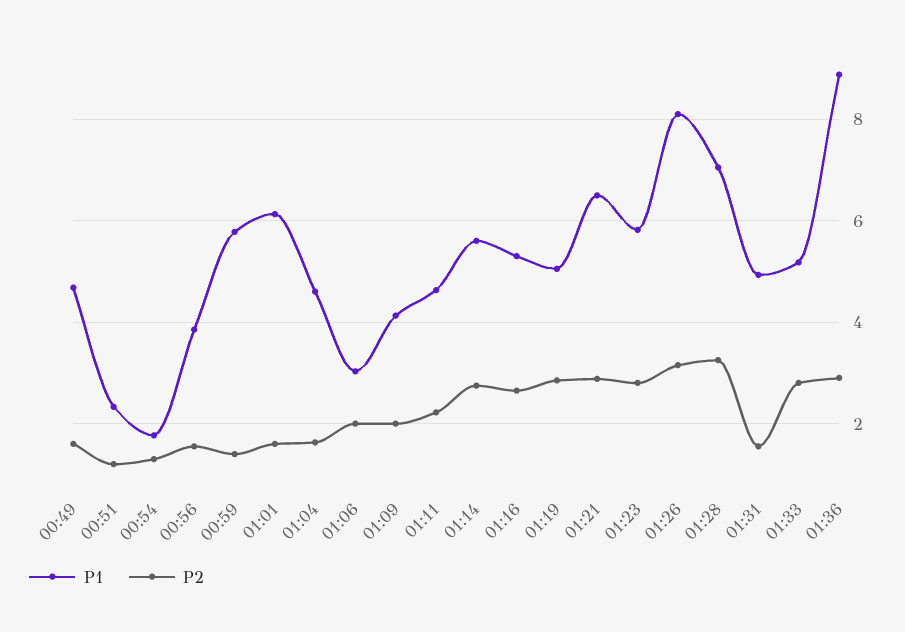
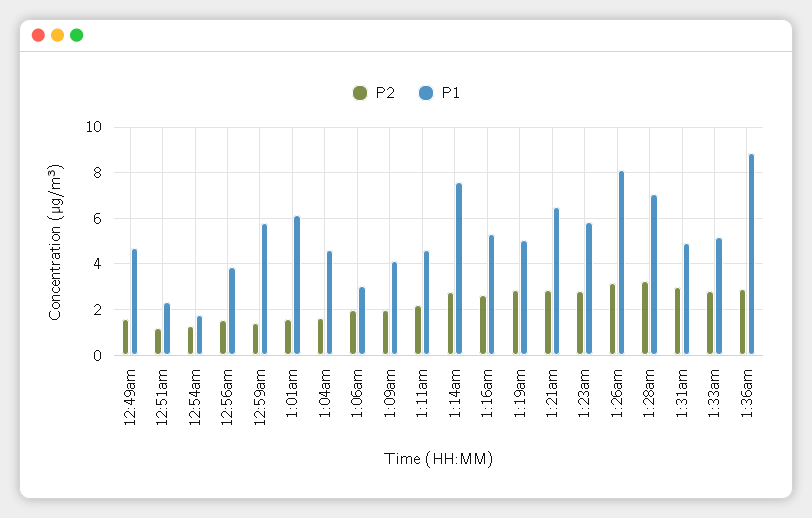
P1, 01:14: 5.6 -> 7.5
P2, 01:31: 1.6 -> 3

